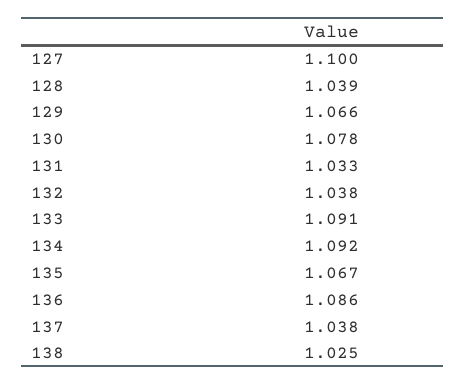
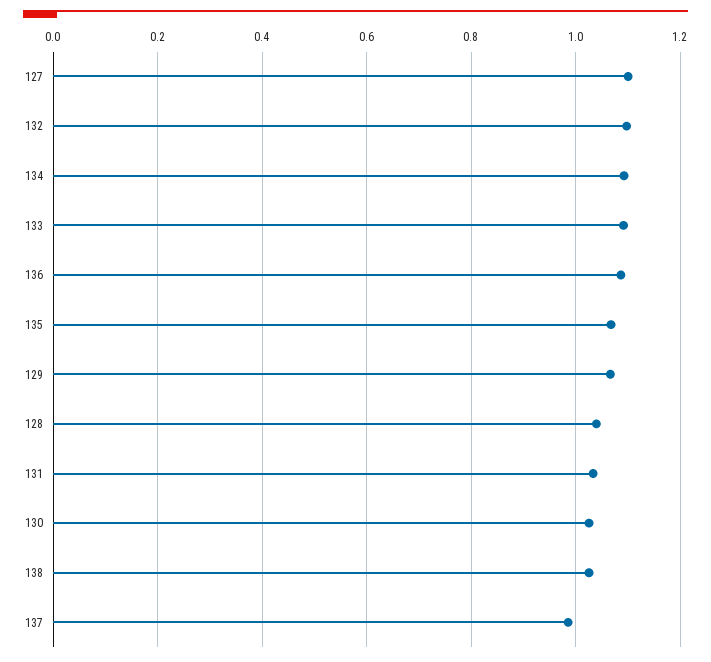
130: 1.078 -> 1.02
132: 1.038 -> 1.1
137: 1.038 -> 0.98

